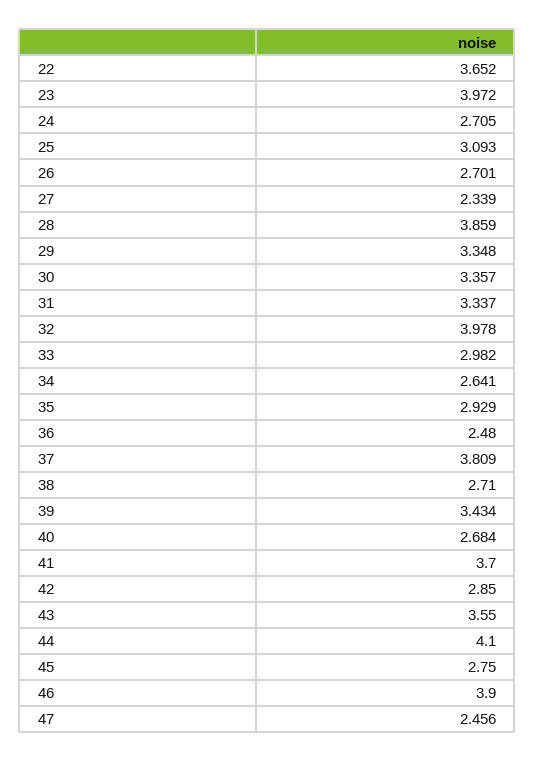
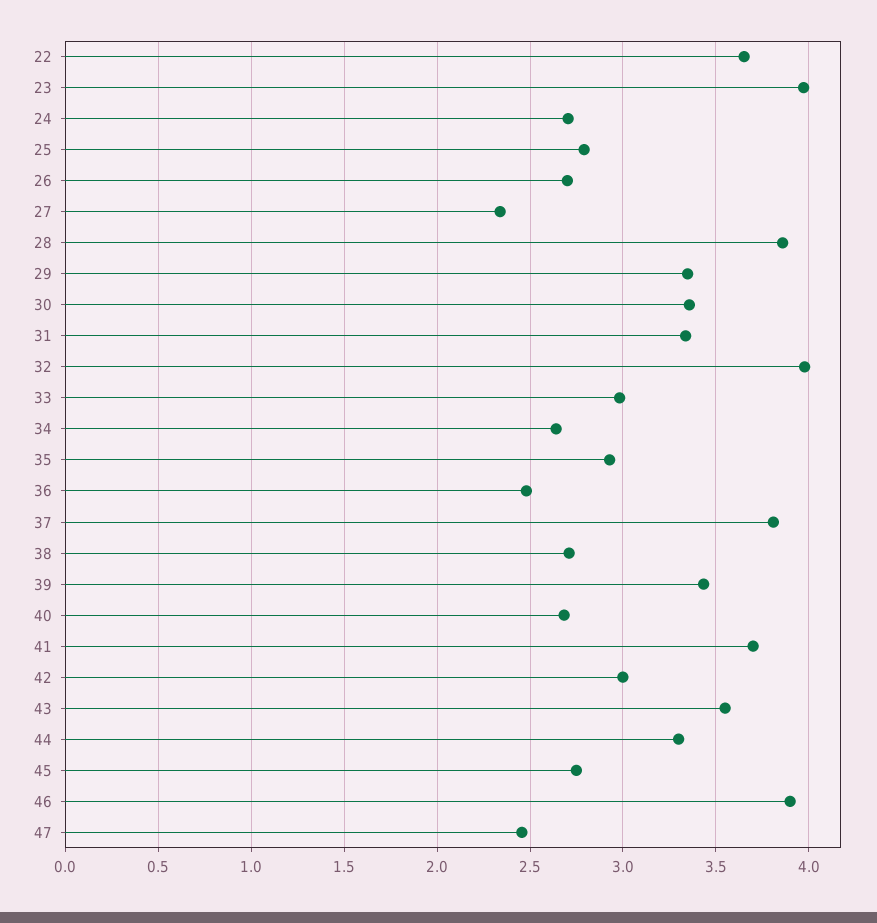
25: 3.093 -> 2.8
42: 2.85 -> 3
44: 4.1 -> 3.3

